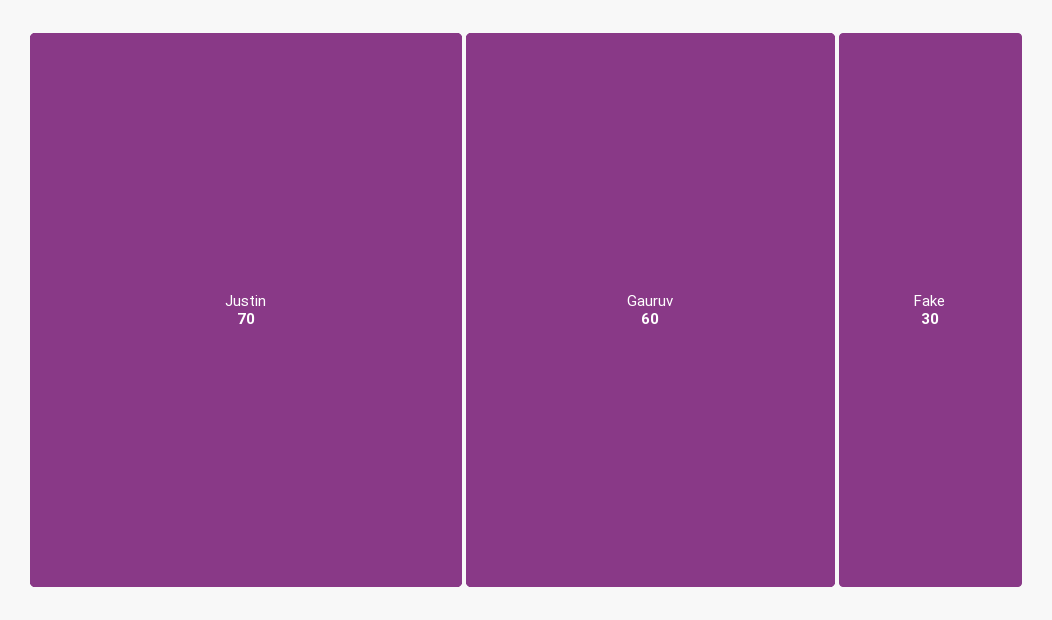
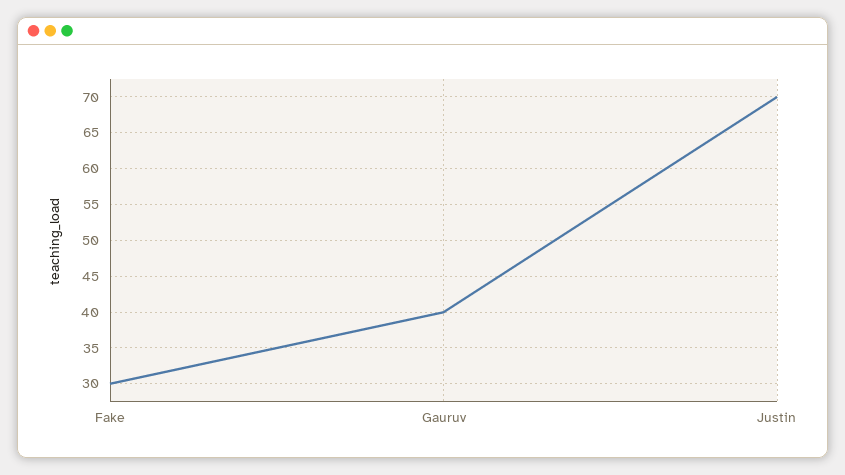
Gauruv: 60 -> 40

